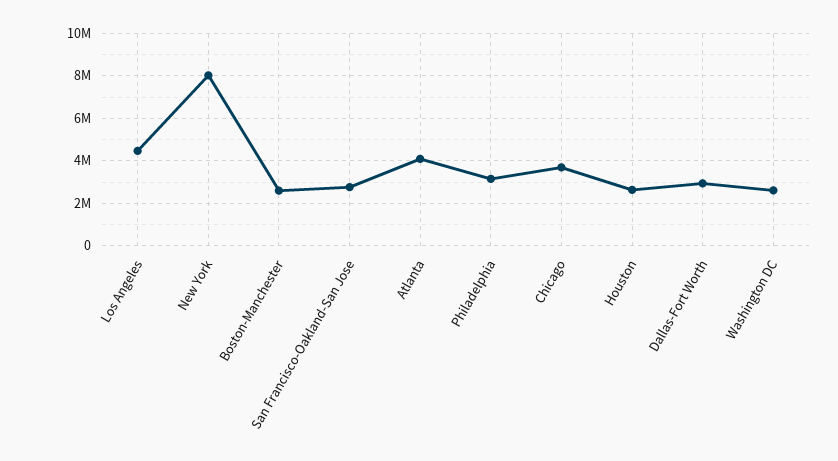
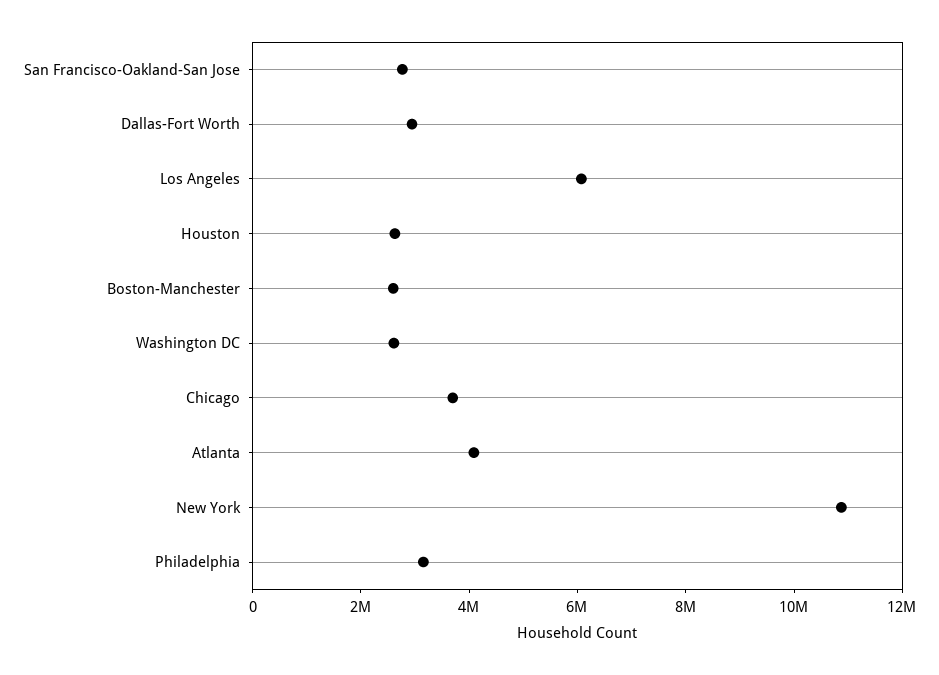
Los Angeles: 4500000 -> 6000000
New York: 8000000 -> 11000000

